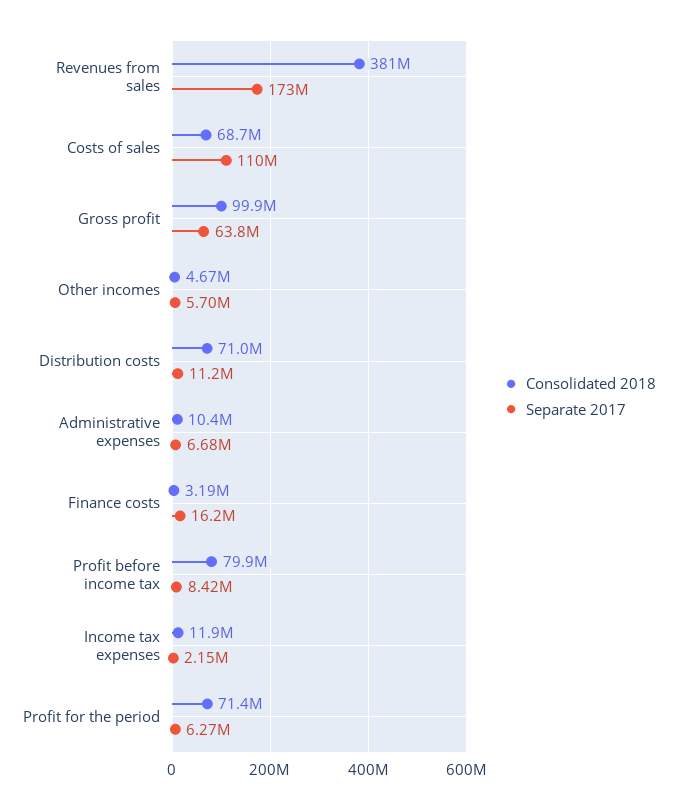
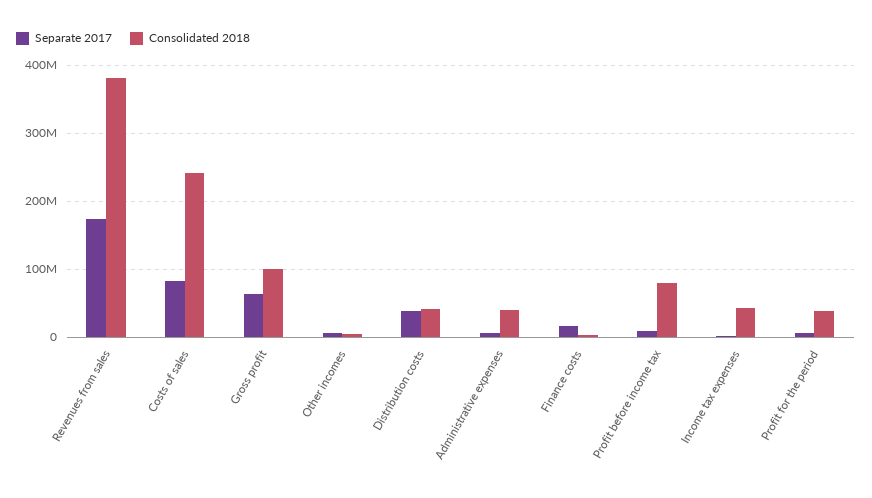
Consolidated 2018, Costs of sales: 68700000 -> 240000000
Separate 2017, Costs of sales: 110000000 -> 80000000
Consolidated 2018, Distribution costs: 71000000 -> 40000000
Separate 2017, Distribution costs: 11200000 -> 40000000
Consolidated 2018, Administrative expenses: 10400000 -> 40000000
Consolidated 2018, Income tax expenses: 11900000 -> 40000000
Consolidated 2018, Profit for the period: 71400000 -> 40000000

